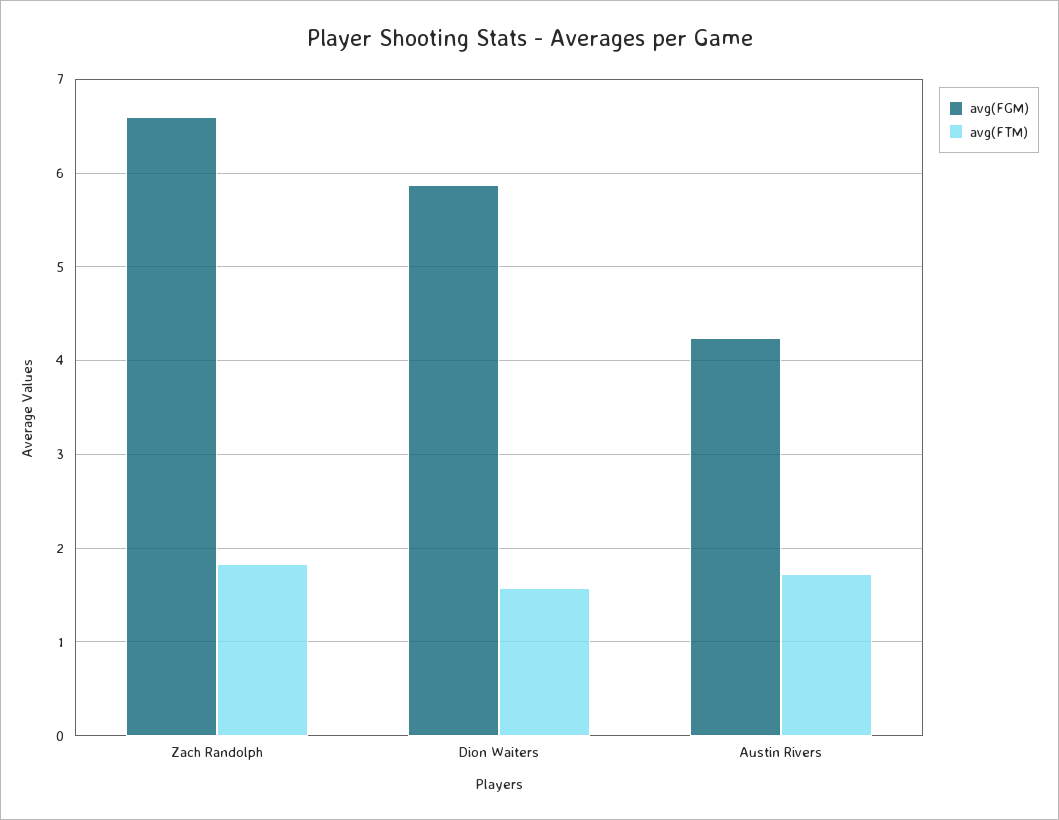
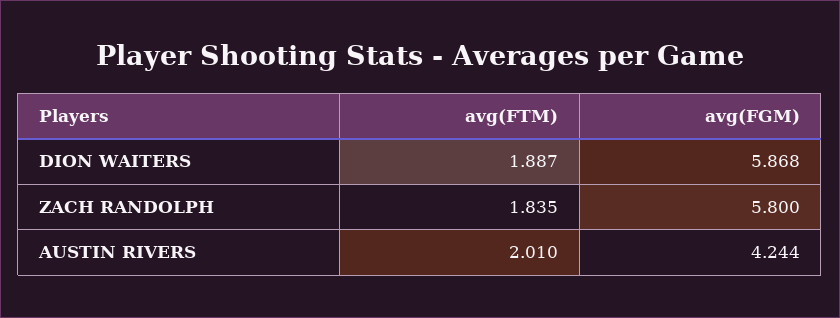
avg(FGM), Zach Randolph: 6.6 -> 5.8
avg(FTM), Dion Waiters: 1.6 -> 1.887
avg(FTM), Austin Rivers: 1.7 -> 2.01

